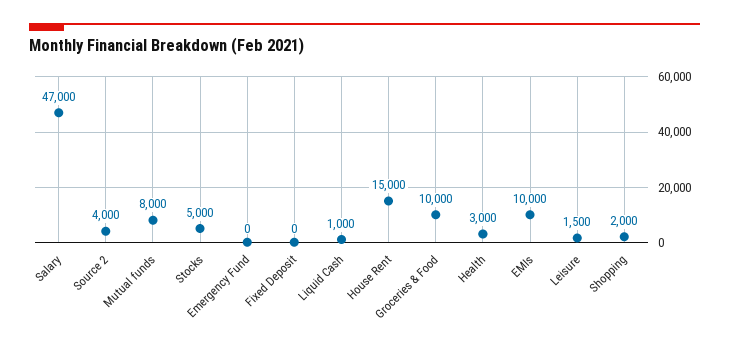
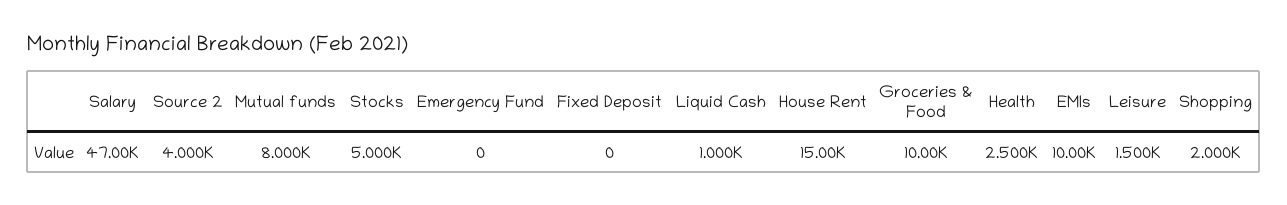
Health: 3000 -> 2500

